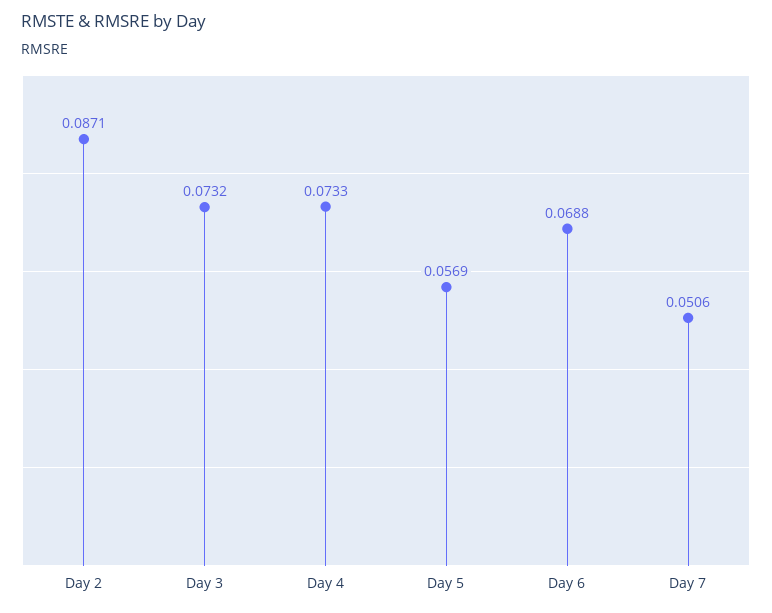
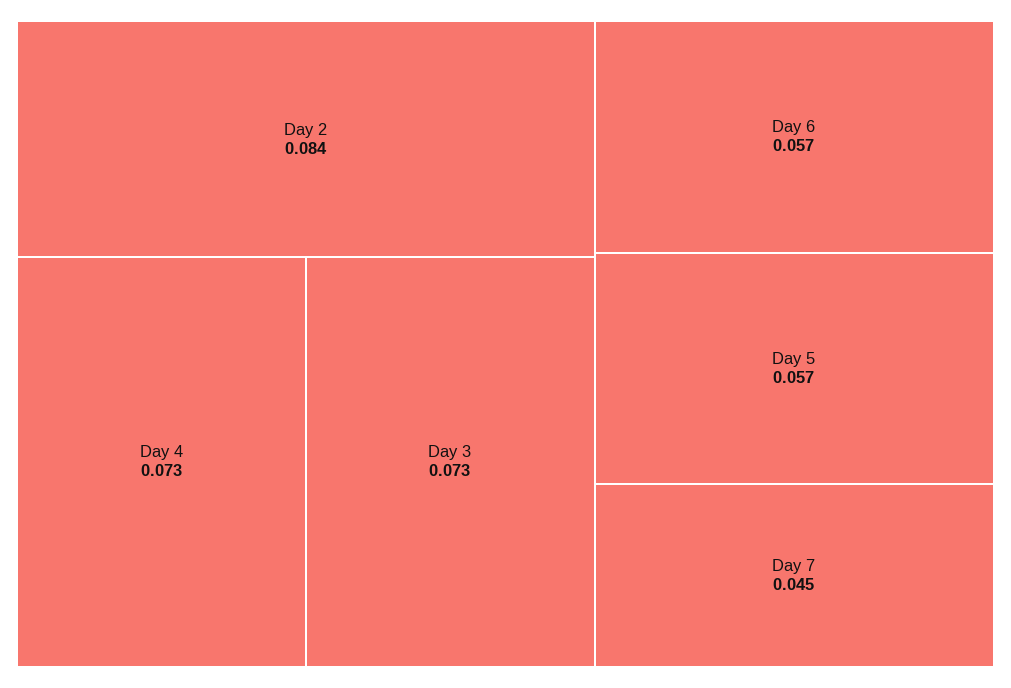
Day 2: 0.0871 -> 0.084
Day 6: 0.0688 -> 0.057
Day 7: 0.0506 -> 0.045

